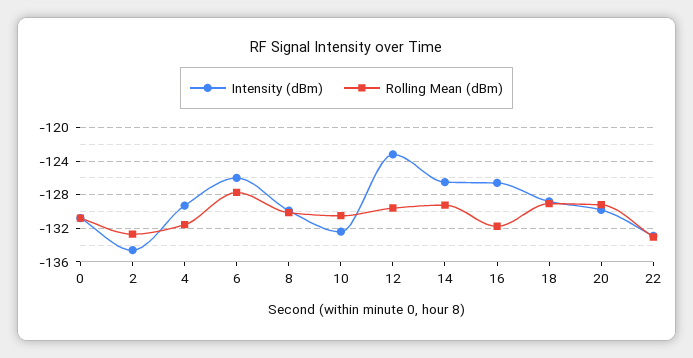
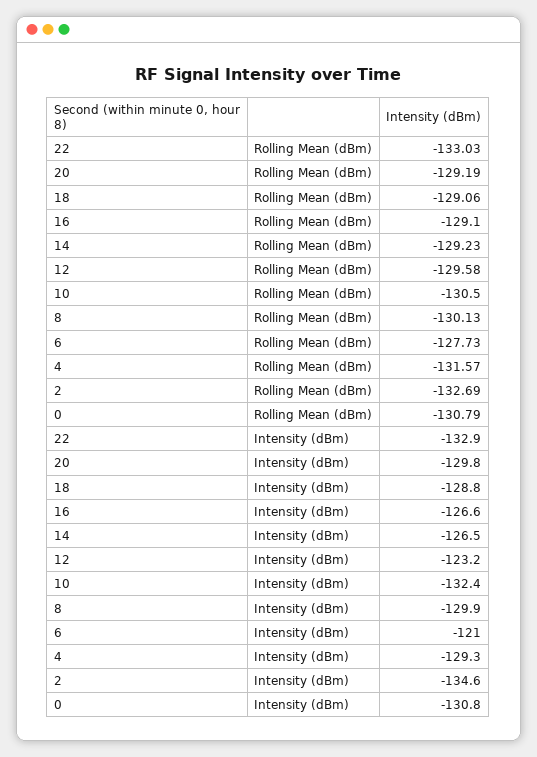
Intensity (dBm), 6: -126 -> -121
Rolling Mean (dBm), 16: -132 -> -129.1

